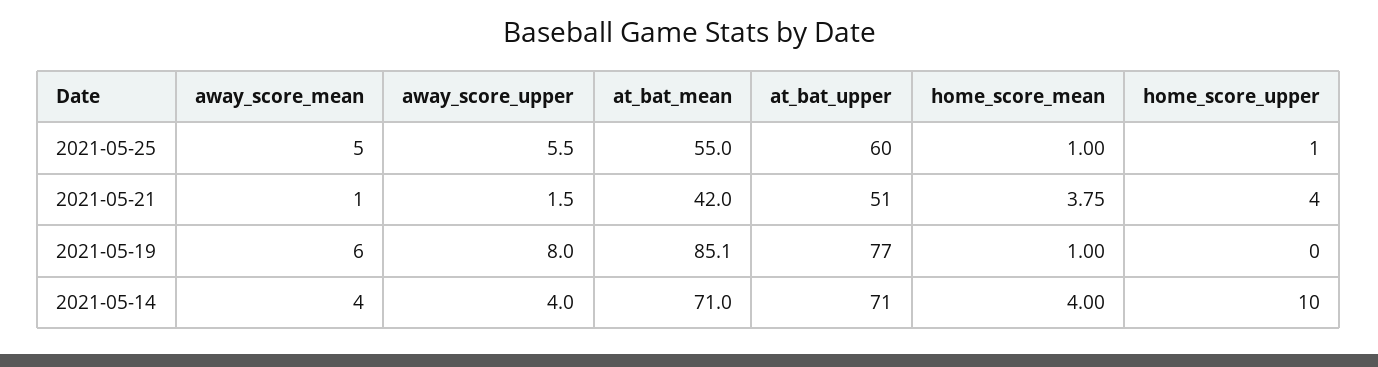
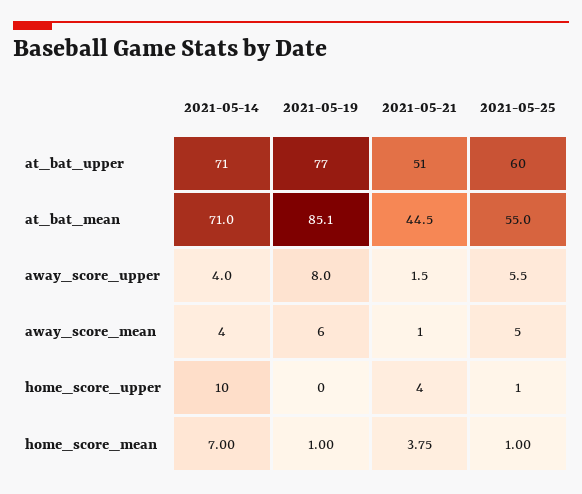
at_bat_mean, 2021-05-21: 42 -> 44.5
home_score_mean, 2021-05-14: 4 -> 7

